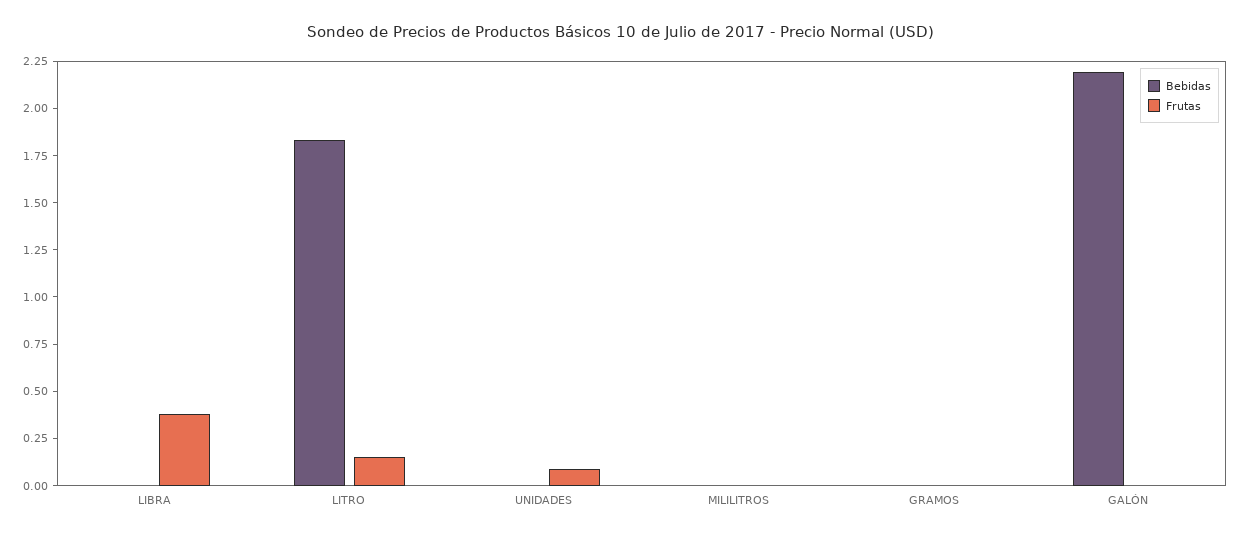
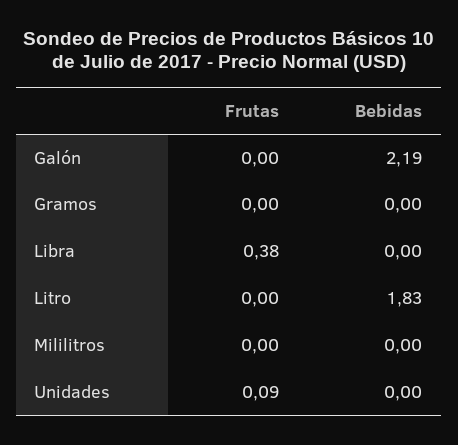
Frutas, LITRO: 0.15 -> 0

